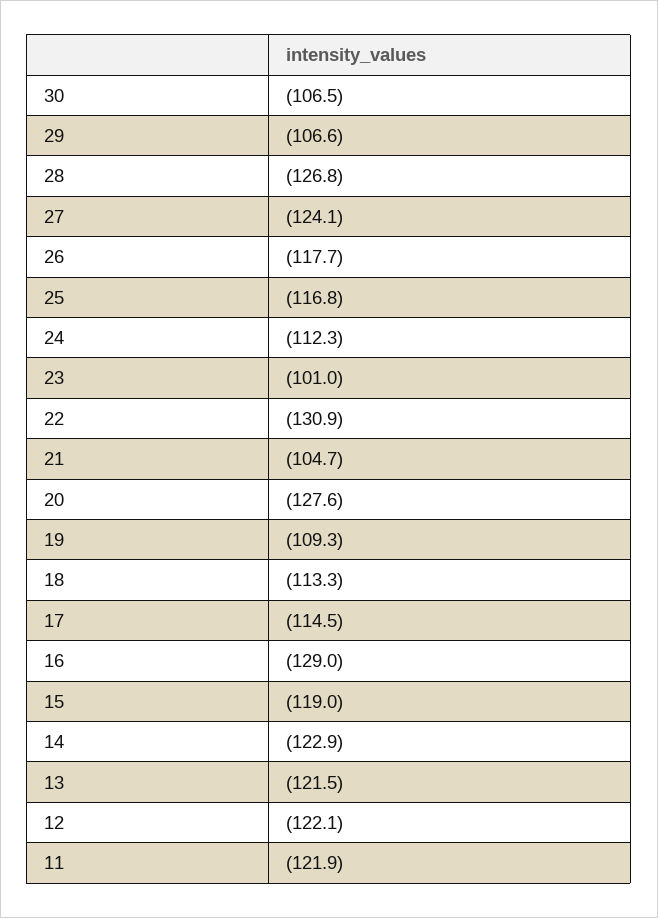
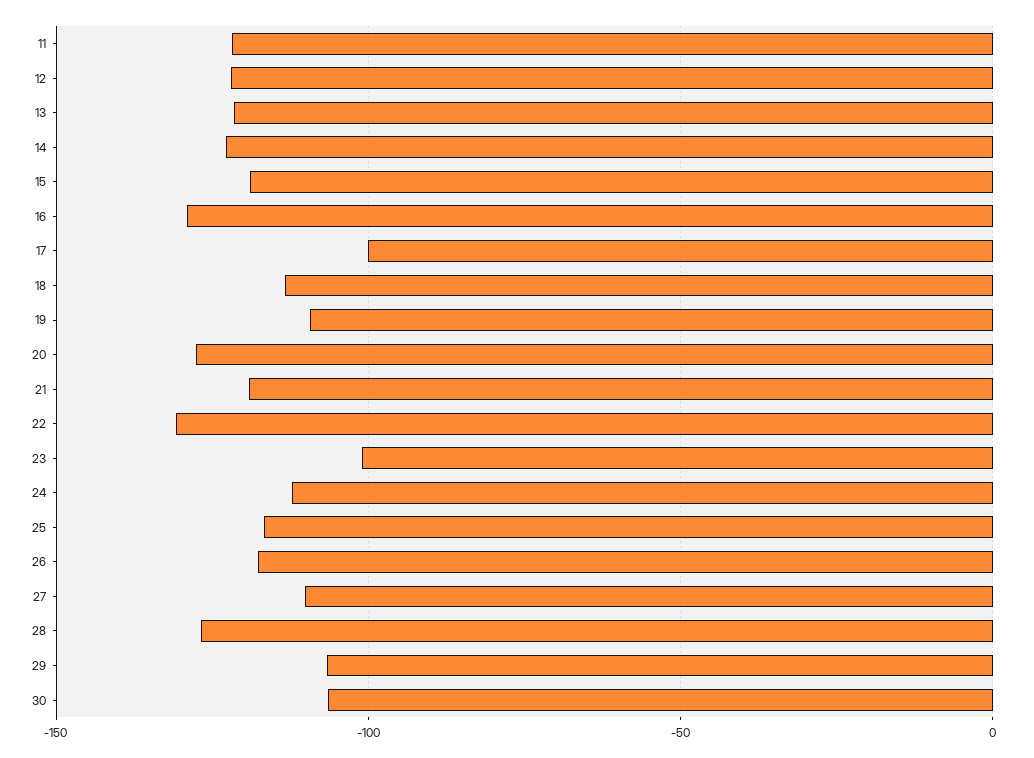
27: -124.1 -> -110
21: -104.7 -> -120
17: -114.5 -> -100

